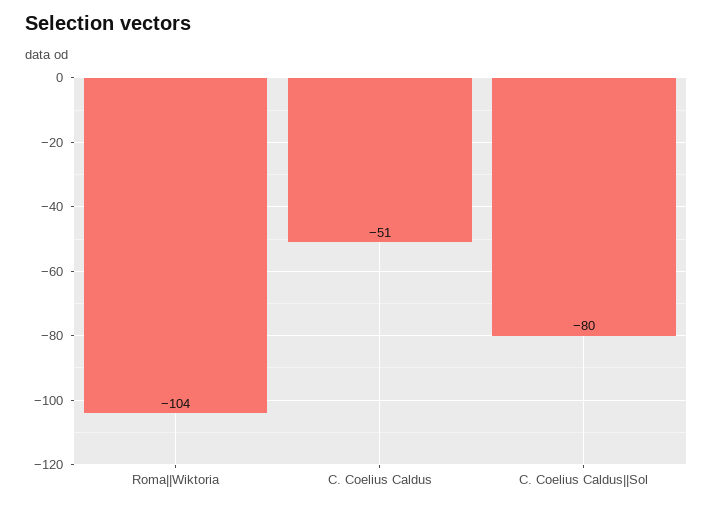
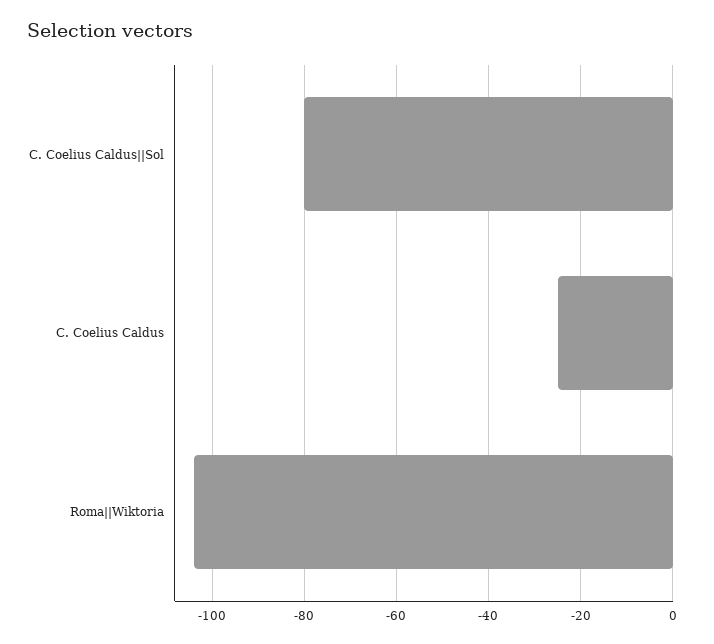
C. Coelius Caldus: -51 -> -25

